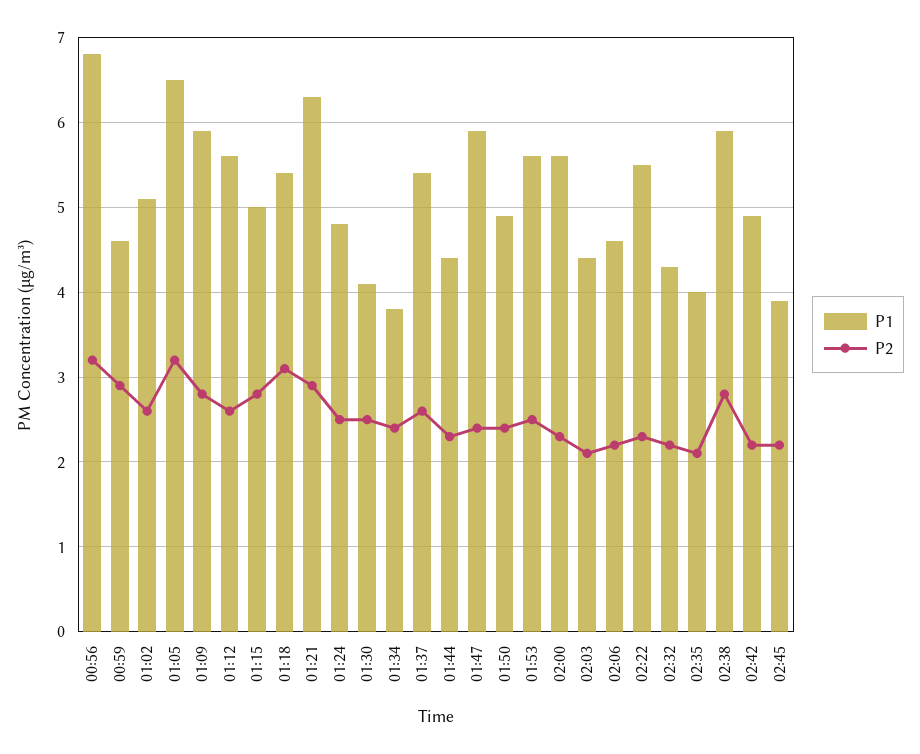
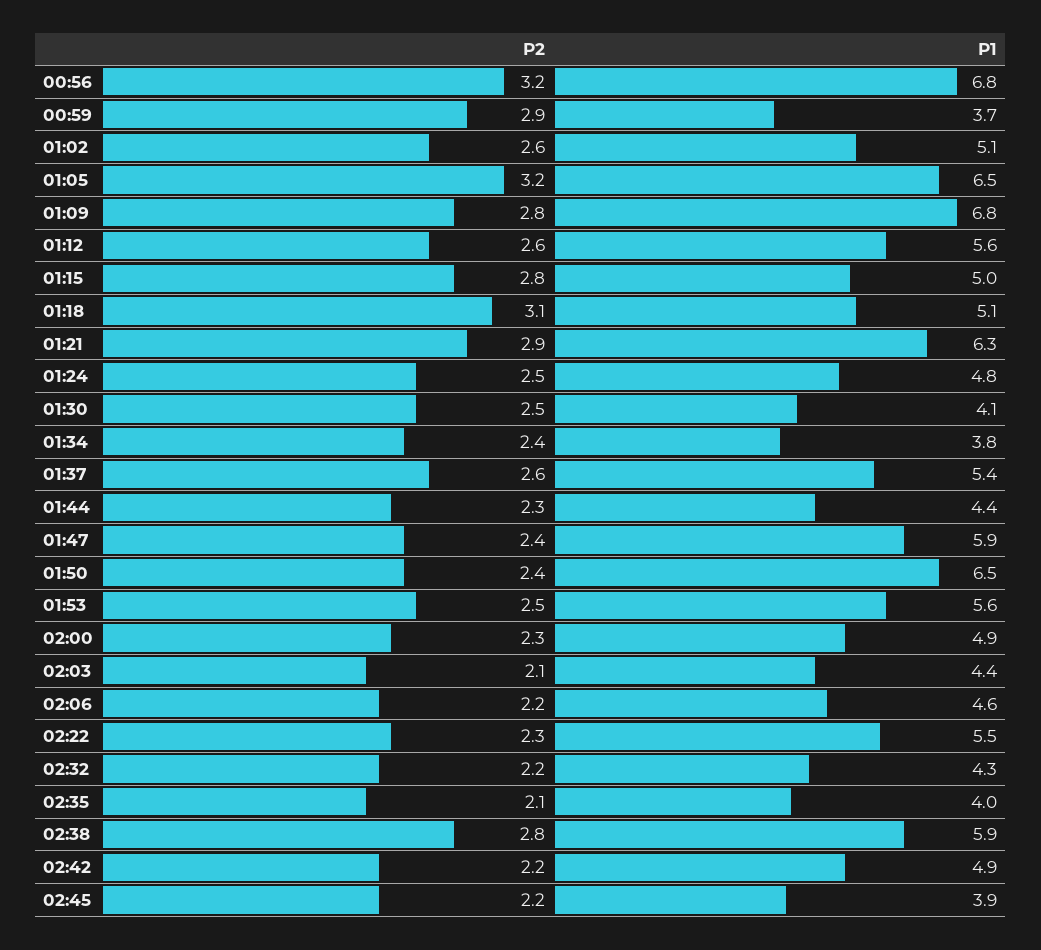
P1, 00:59: 4.6 -> 3.7
P1, 01:09: 5.9 -> 6.8
P1, 01:18: 5.4 -> 5.1
P1, 01:50: 4.9 -> 6.5
P1, 02:00: 5.6 -> 4.9

